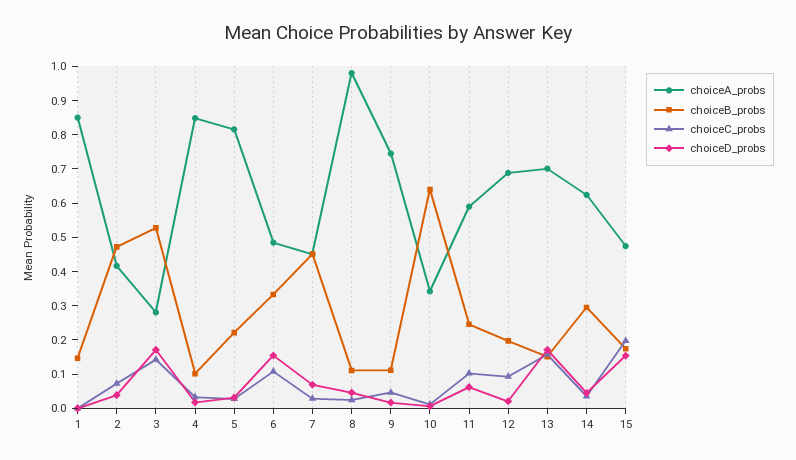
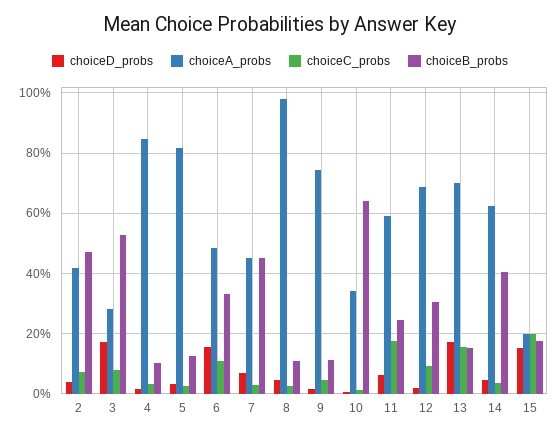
choiceA_probs, 1: 0.85 -> none
choiceB_probs, 1: 0.15 -> none
choiceC_probs, 1: 0 -> none
choiceD_probs, 1: 0 -> none
choiceC_probs, 3: 0.15 -> 0.08
choiceB_probs, 5: 0.225 -> 0.12
choiceC_probs, 11: 0.1 -> 0.18
choiceB_probs, 12: 0.2 -> 0.3
choiceB_probs, 14: 0.3 -> 0.4
choiceA_probs, 15: 0.475 -> 0.2

